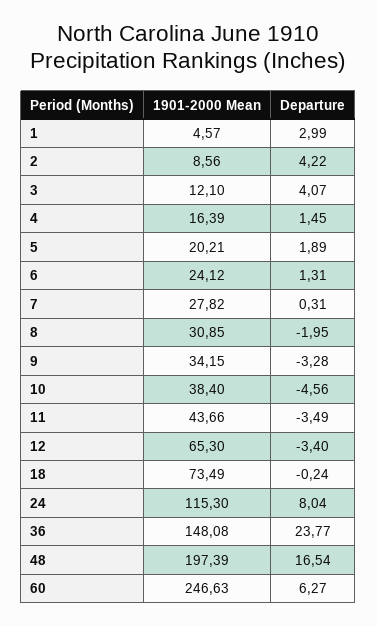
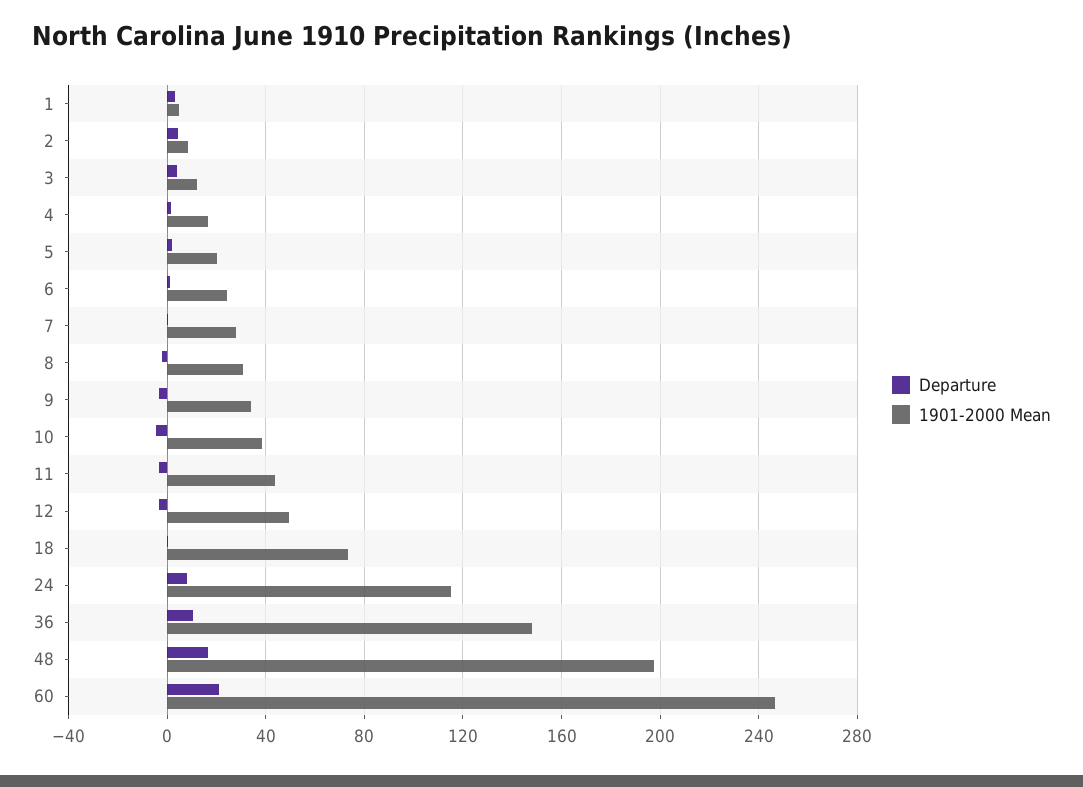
1901-2000 Mean, 12: 65.3 -> 50
Departure, 36: 23.77 -> 10
Departure, 60: 6.27 -> 20

